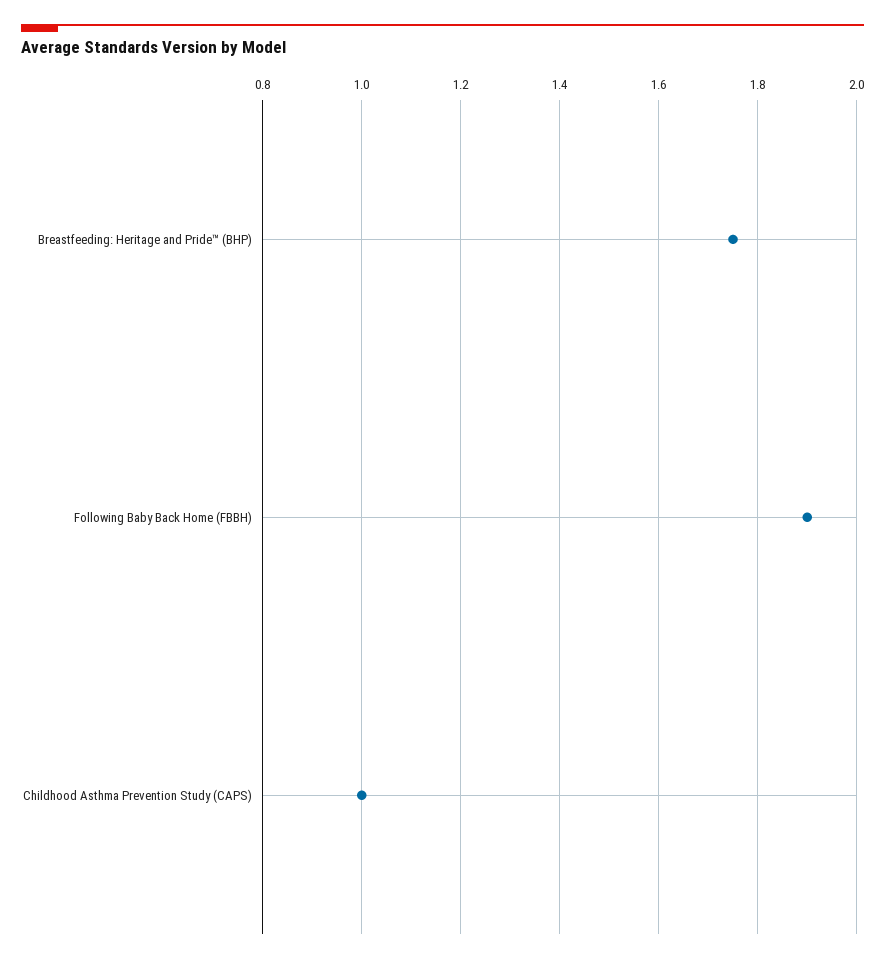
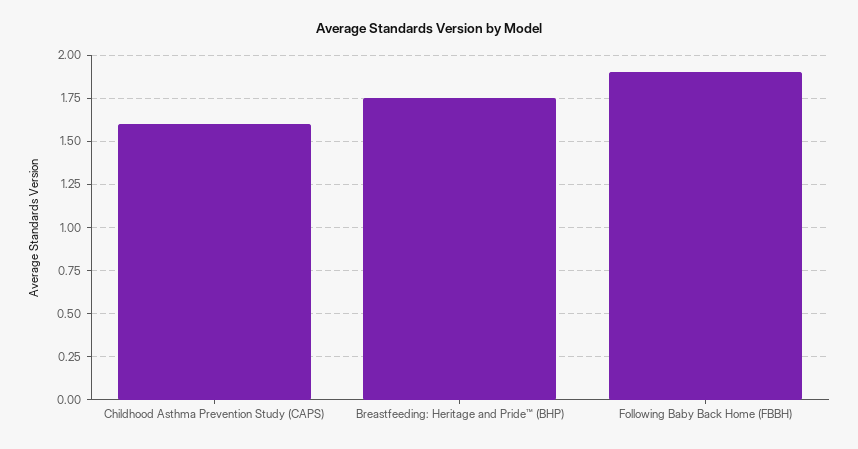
Childhood Asthma Prevention Study (CAPS): 1 -> 1.6

